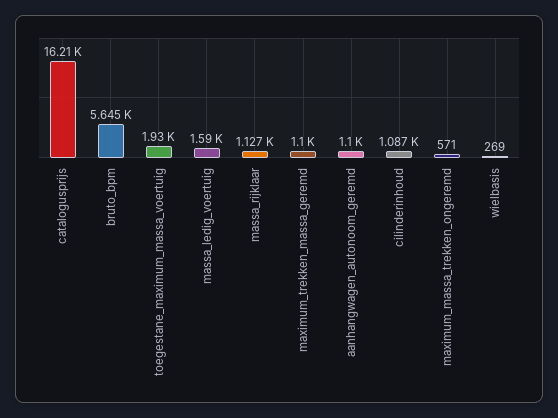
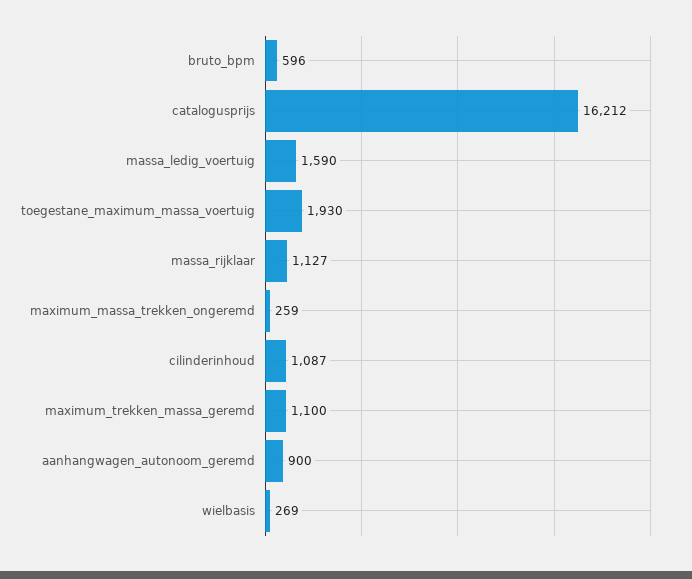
bruto_bpm: 5645 -> 596
aanhangwagen_autonoom_geremd: 1100 -> 900
maximum_massa_trekken_ongeremd: 571 -> 259

